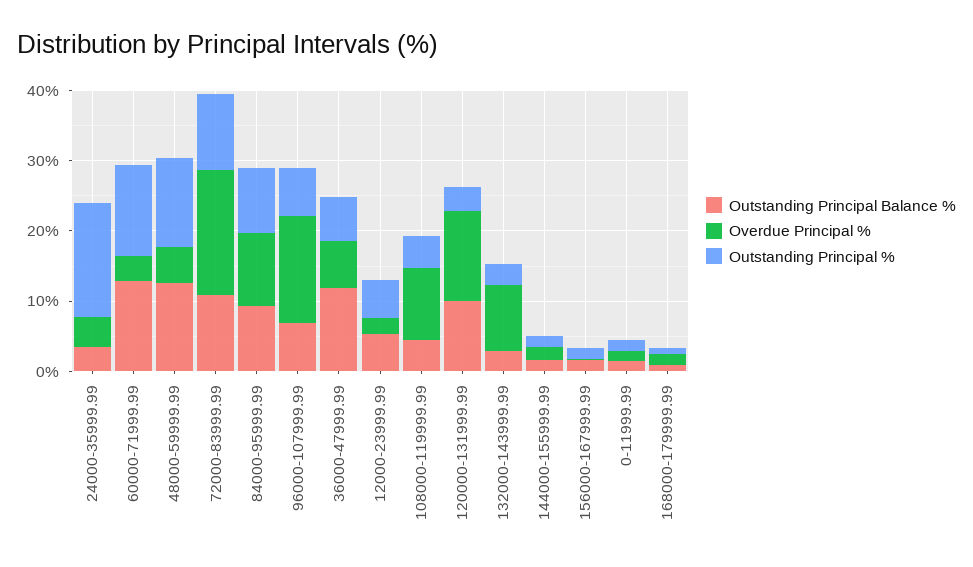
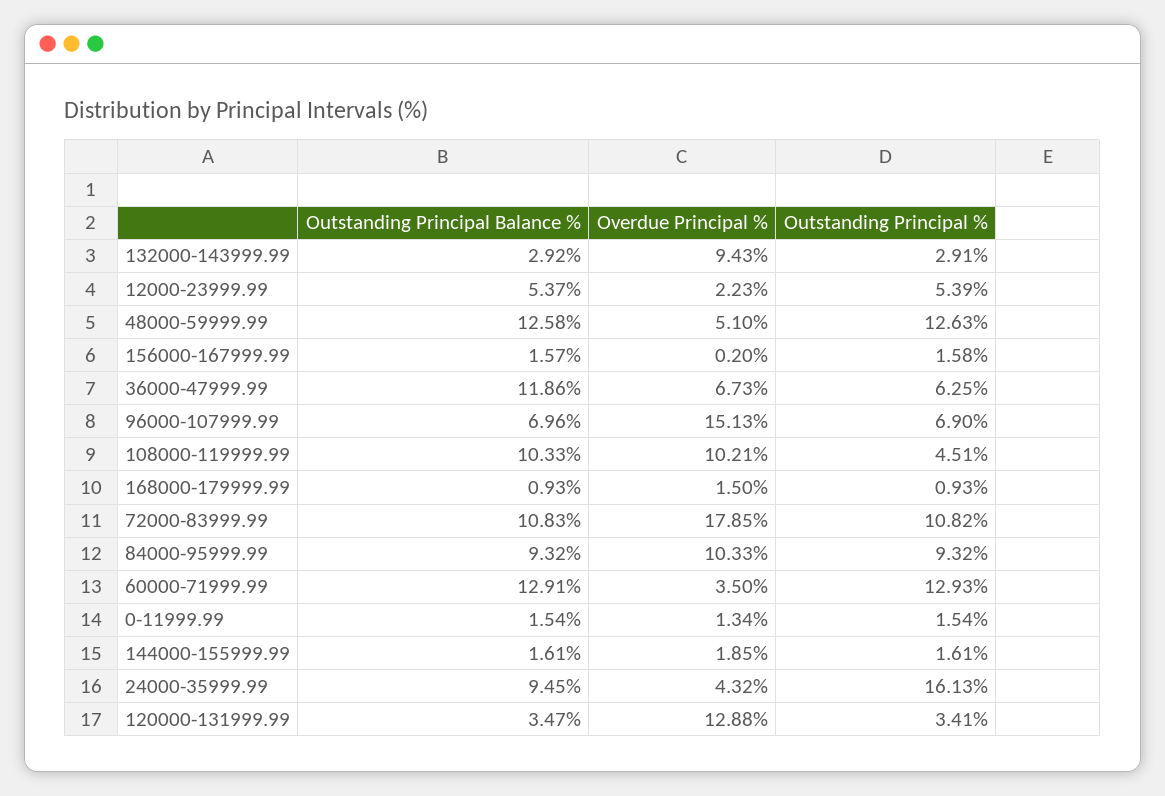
Outstanding Principal Balance %, 24000-35999.99: 4 -> 9.45
Outstanding Principal Balance %, 108000-119999.99: 4 -> 10.33
Outstanding Principal Balance %, 120000-131999.99: 10 -> 3.47

